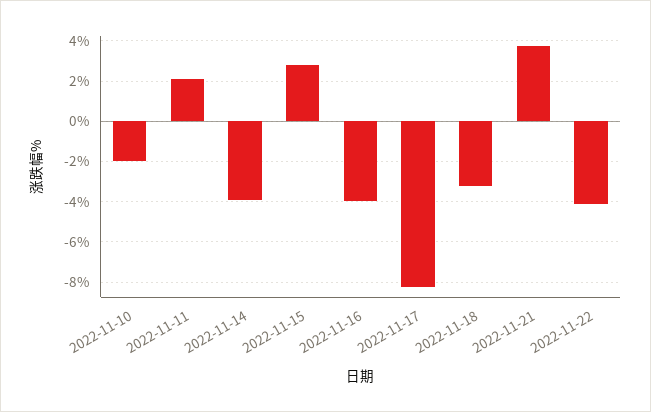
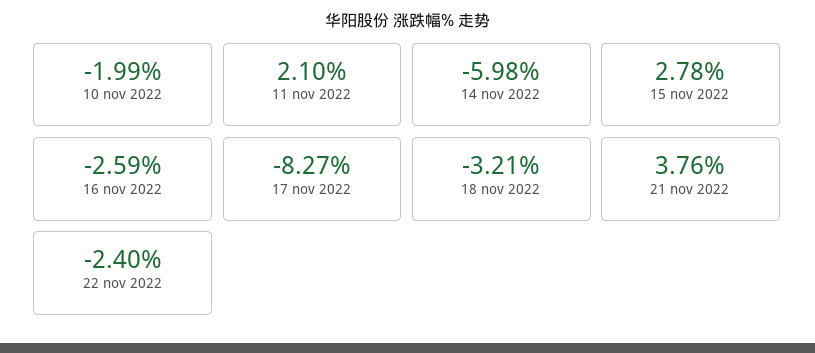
2022-11-14: -4 -> -5.98
2022-11-16: -4 -> -2.59
2022-11-22: -4 -> -2.4

